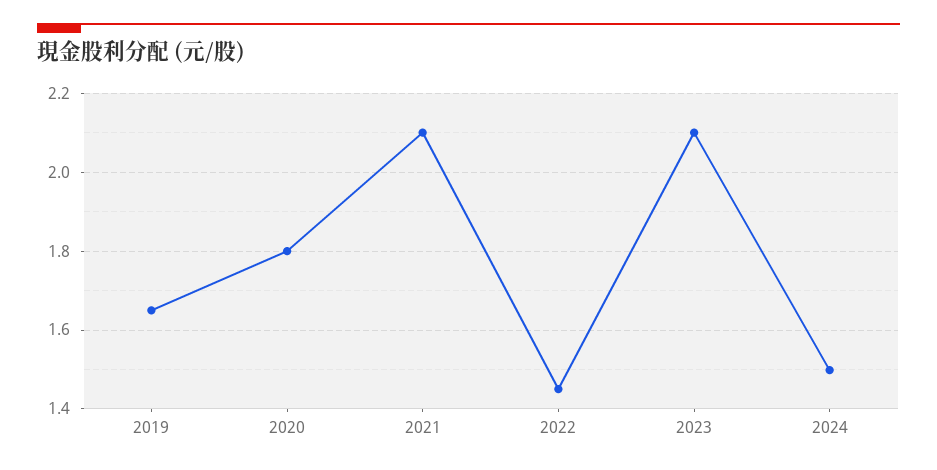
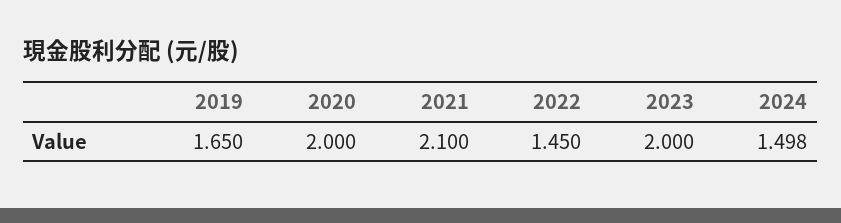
2020: 1.8 -> 2
2023: 2.1 -> 2

